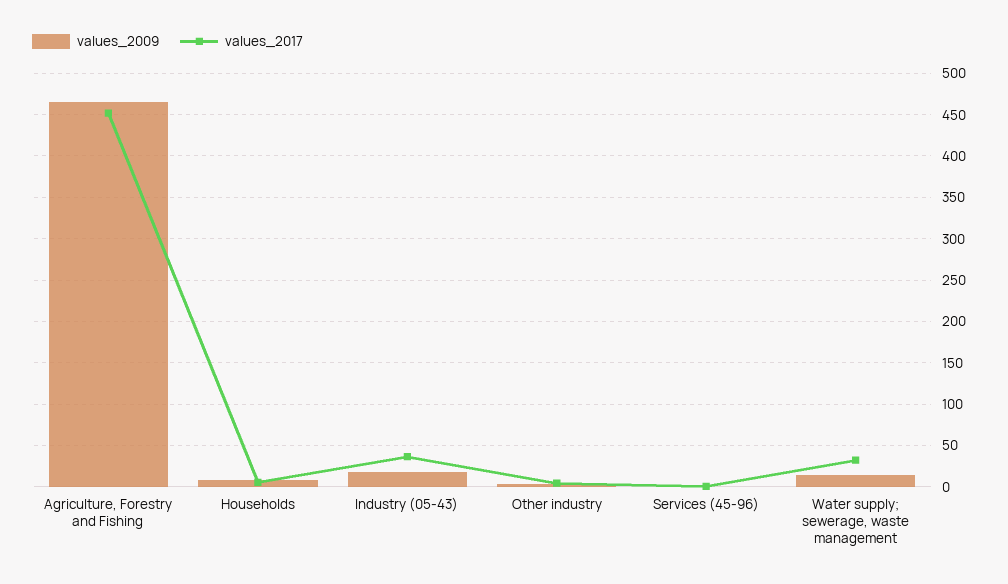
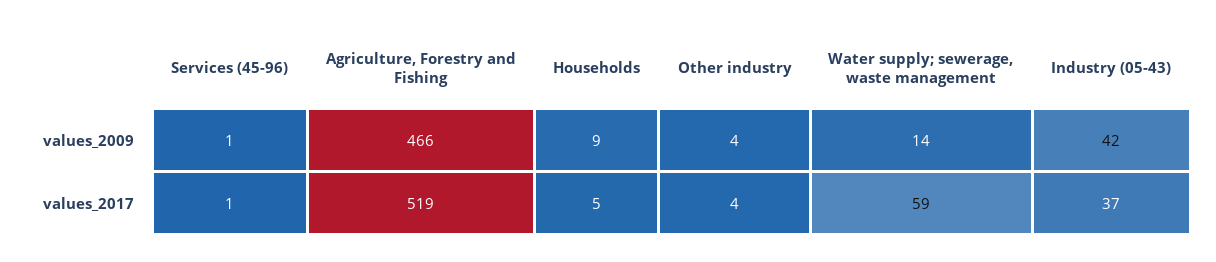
values_2017, Agriculture, Forestry and Fishing: 450 -> 519
values_2009, Industry (05-43): 20 -> 42
values_2017, Water supply; sewerage, waste management: 30 -> 59

